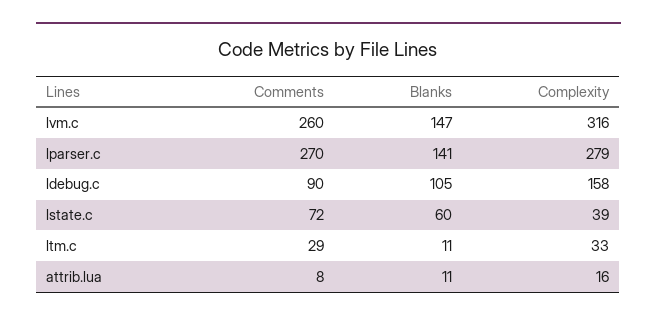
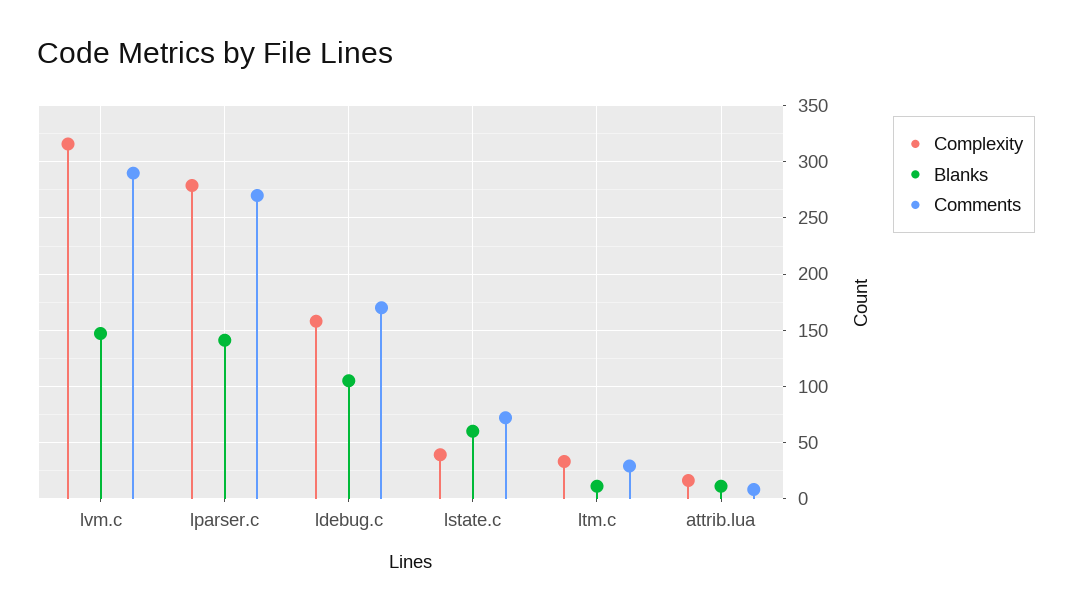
Comments, lvm.c: 260 -> 290
Comments, ldebug.c: 90 -> 170

